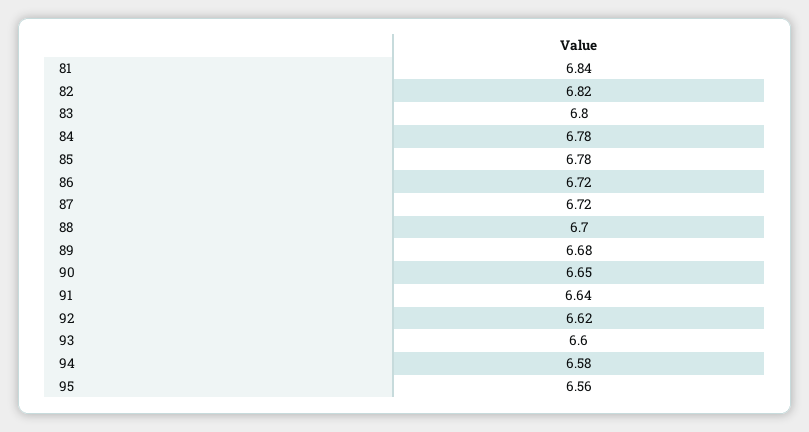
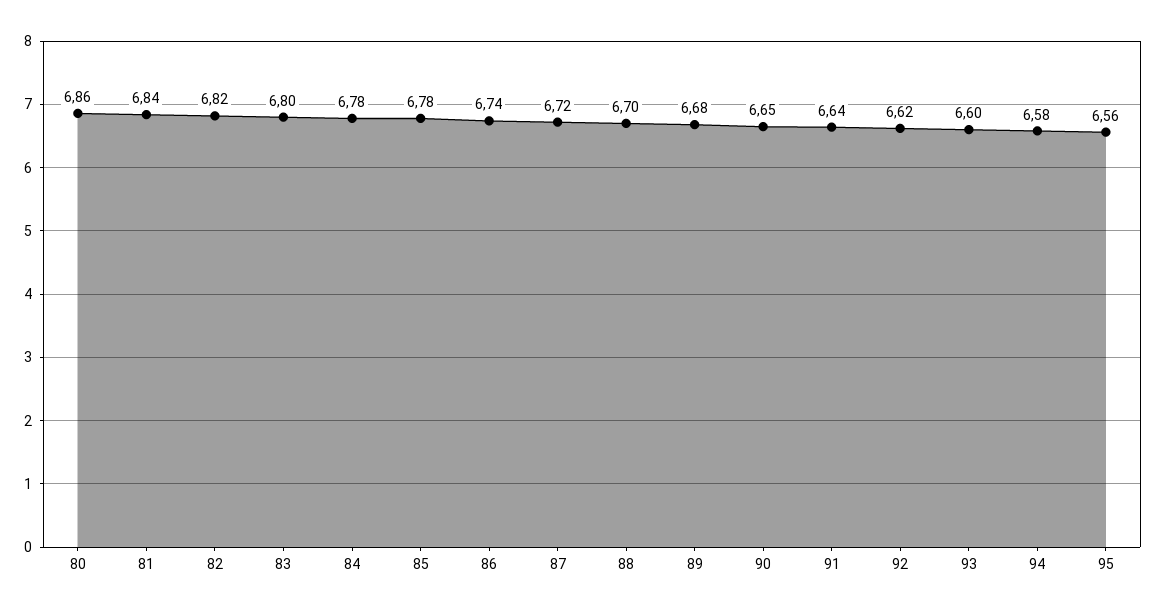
86: 6.72 -> 6.74
80: none -> 6.86

